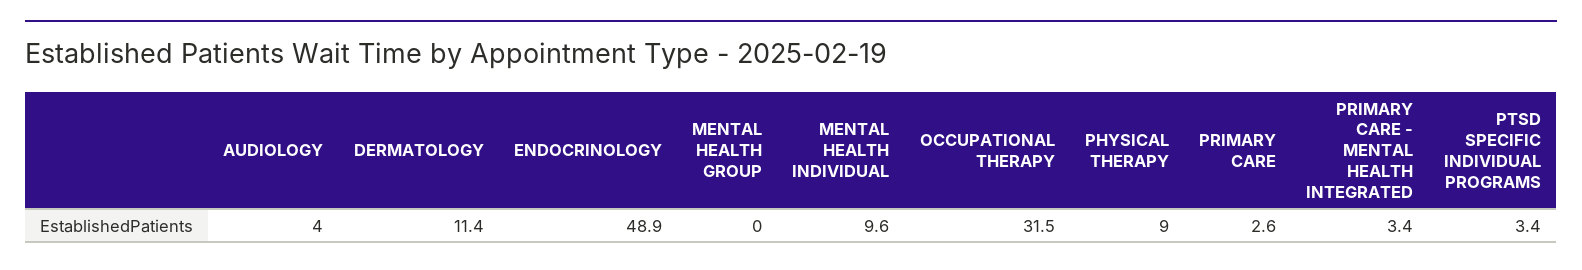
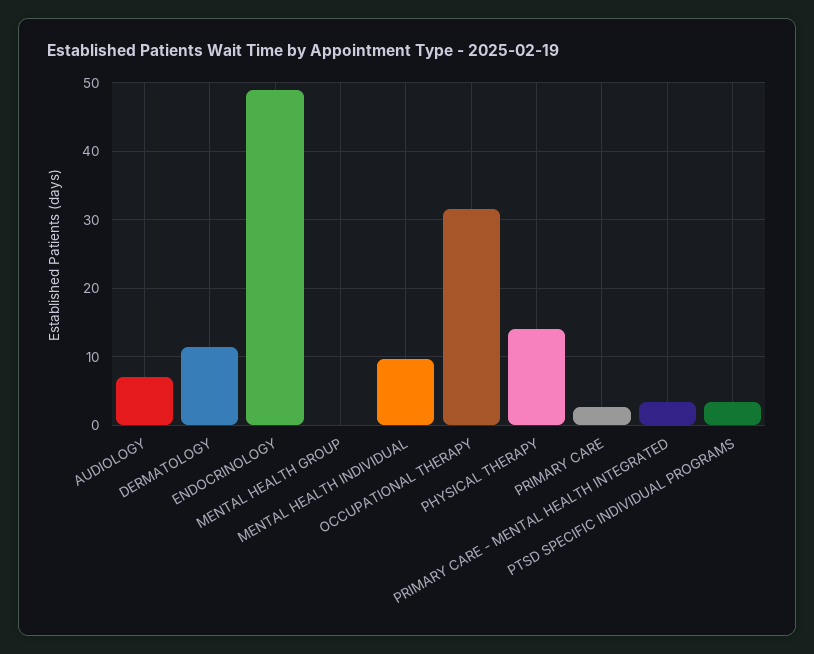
AUDIOLOGY: 4 -> 7
PHYSICAL THERAPY: 9 -> 14

